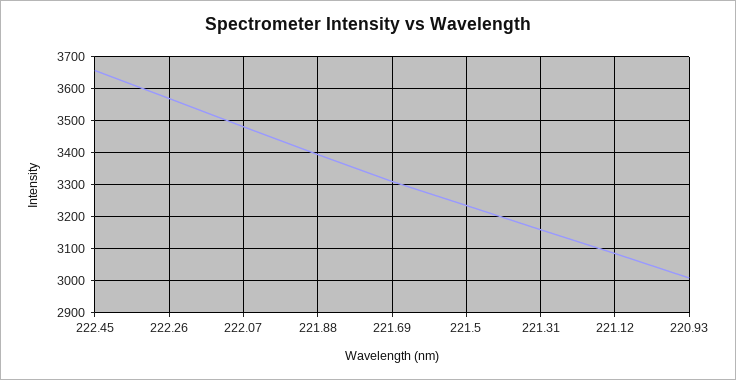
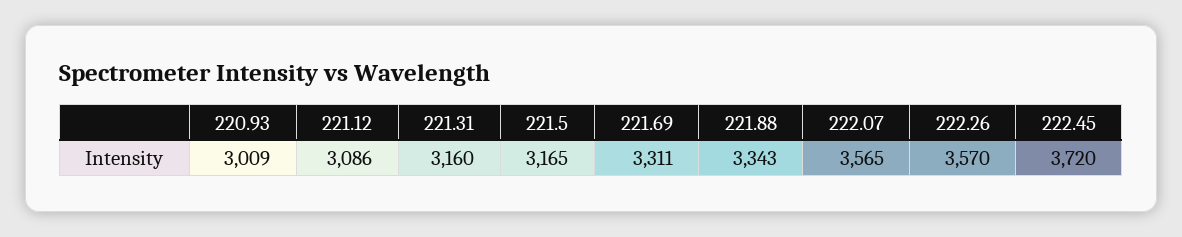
222.45: 3660 -> 3720
222.07: 3480 -> 3565
221.88: 3400 -> 3343
221.5: 3240 -> 3165

